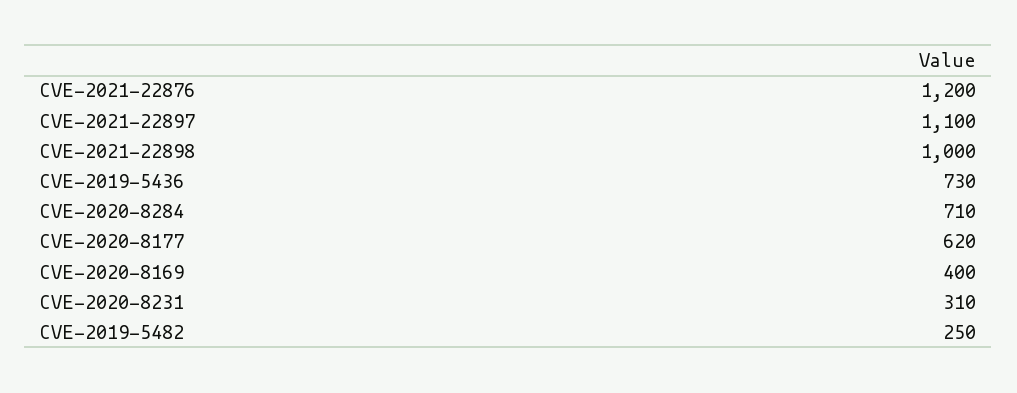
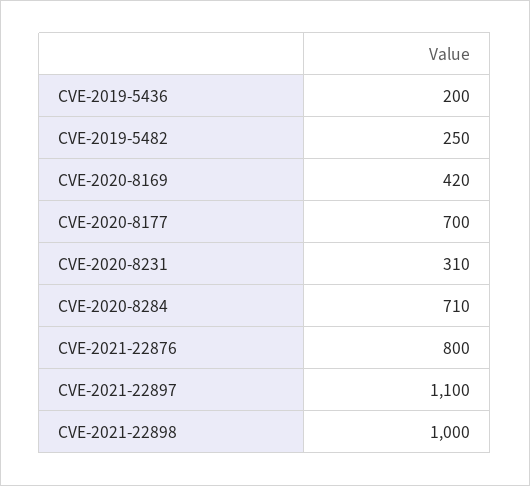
CVE-2021-22876: 1200 -> 800
CVE-2019-5436: 730 -> 200
CVE-2020-8177: 620 -> 700
CVE-2020-8169: 400 -> 420

